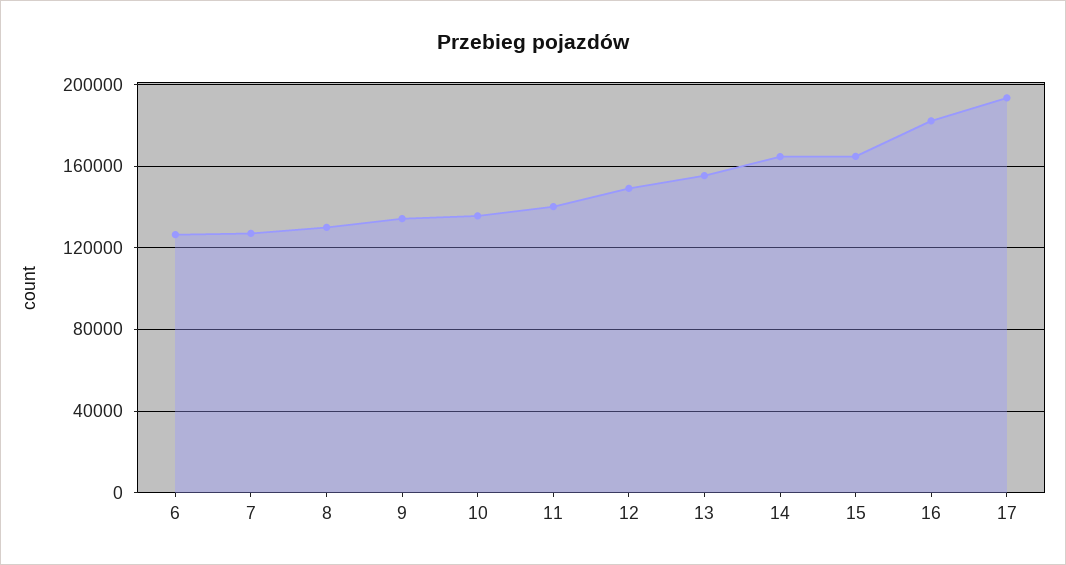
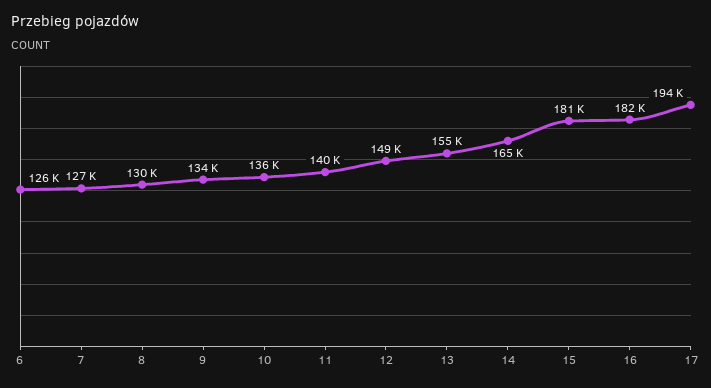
15: 165000 -> 181000

